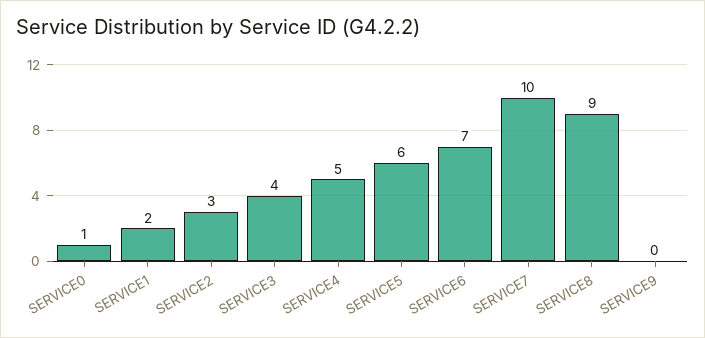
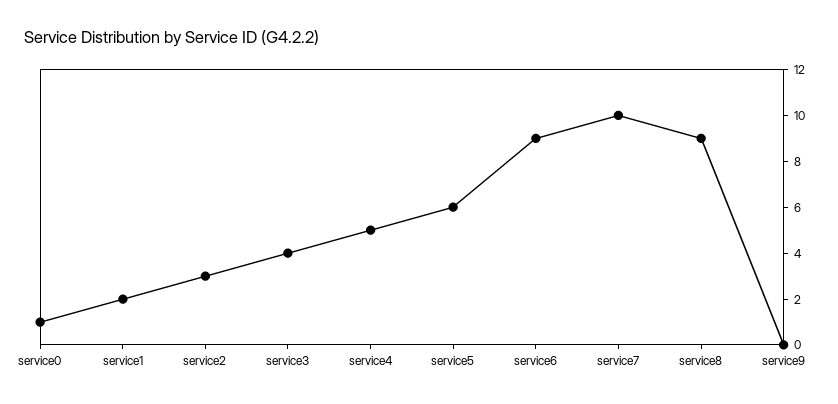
SERVICE6: 7 -> 9

